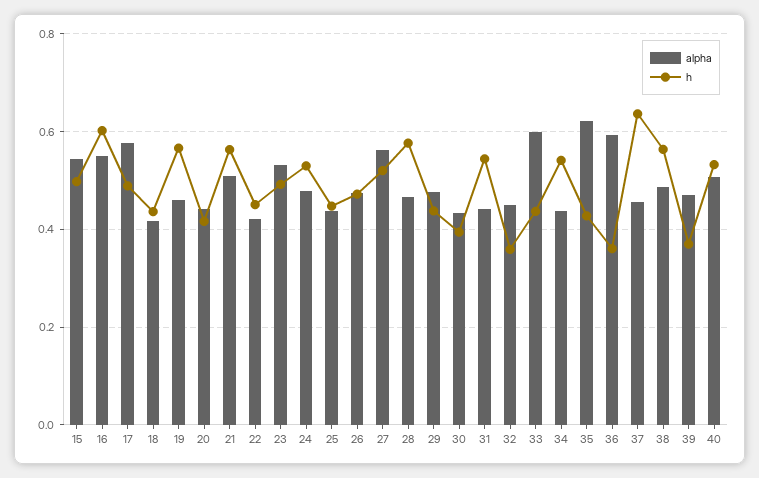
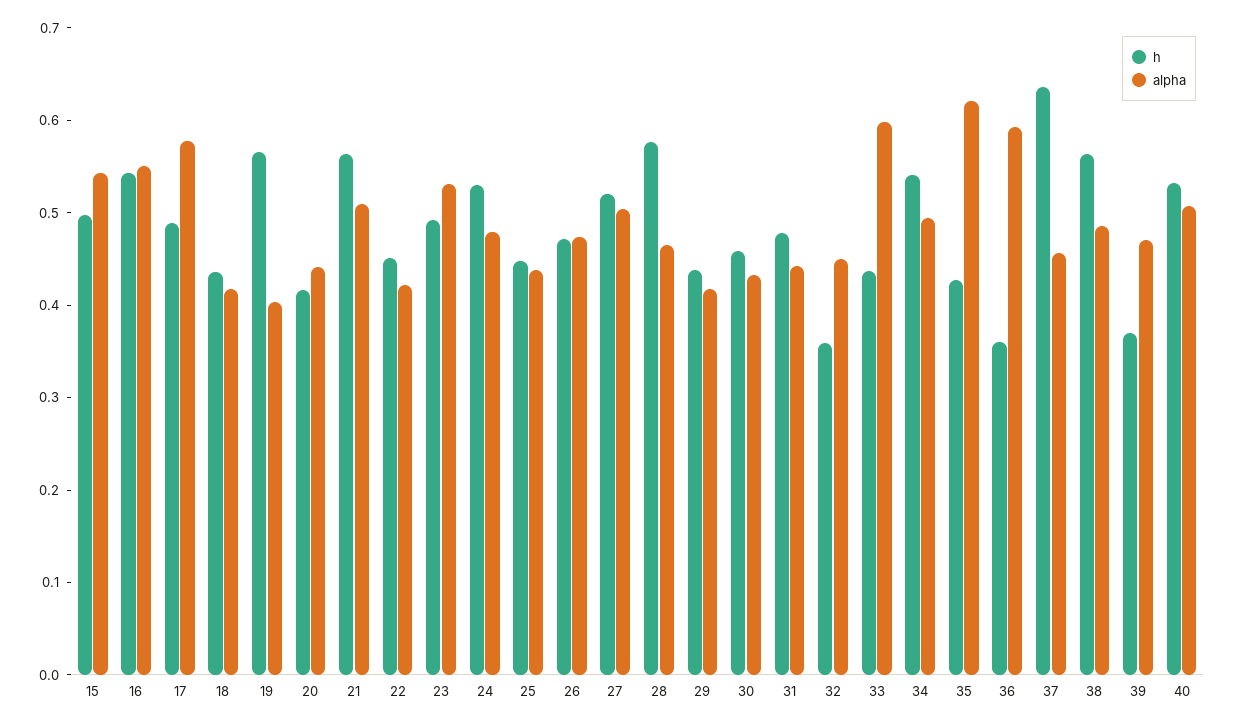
h, 16: 0.6 -> 0.54
alpha, 19: 0.46 -> 0.4
alpha, 27: 0.56 -> 0.5
alpha, 29: 0.48 -> 0.42
h, 30: 0.4 -> 0.46
h, 31: 0.54 -> 0.48
alpha, 34: 0.44 -> 0.5

